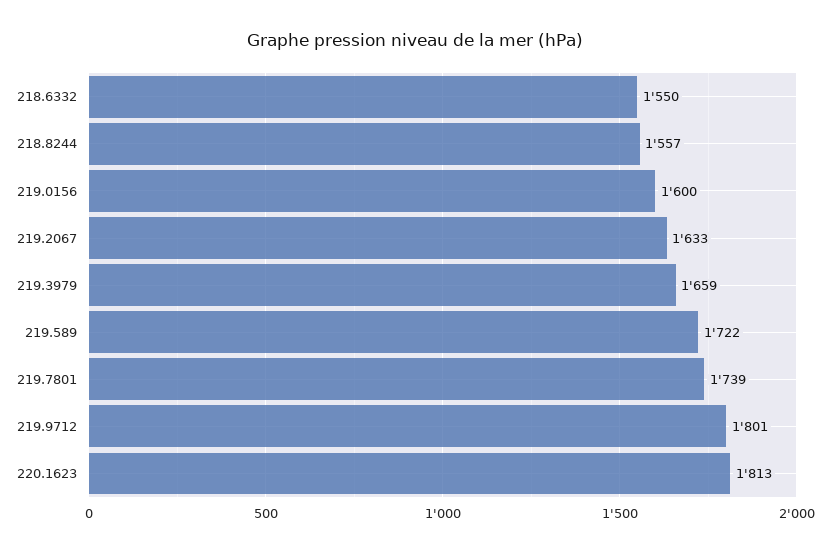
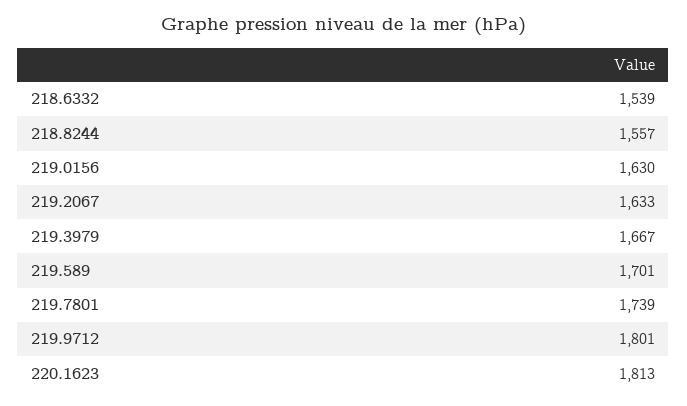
218.6332: 1550 -> 1539
219.0156: 1600 -> 1630
219.3979: 1659 -> 1667
219.589: 1722 -> 1701

